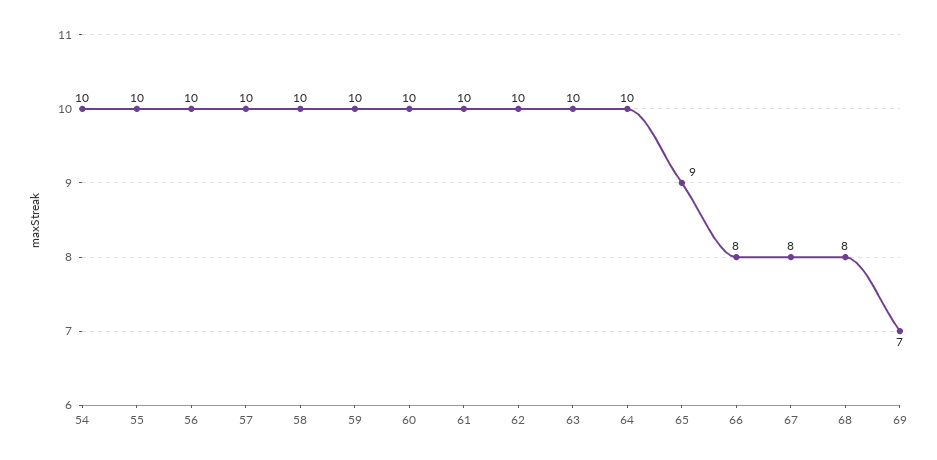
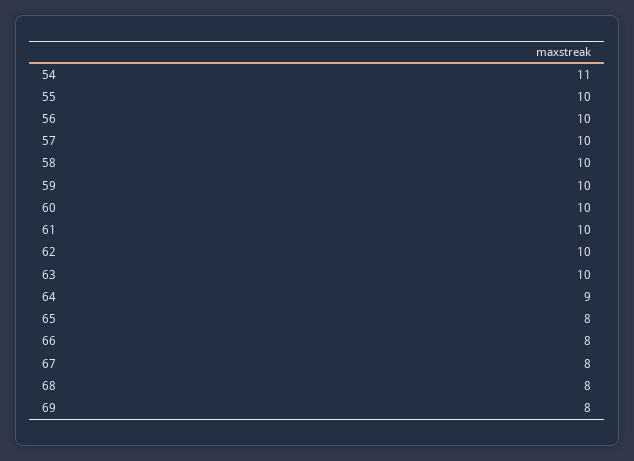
54: 10 -> 11
64: 10 -> 9
65: 9 -> 8
69: 7 -> 8

